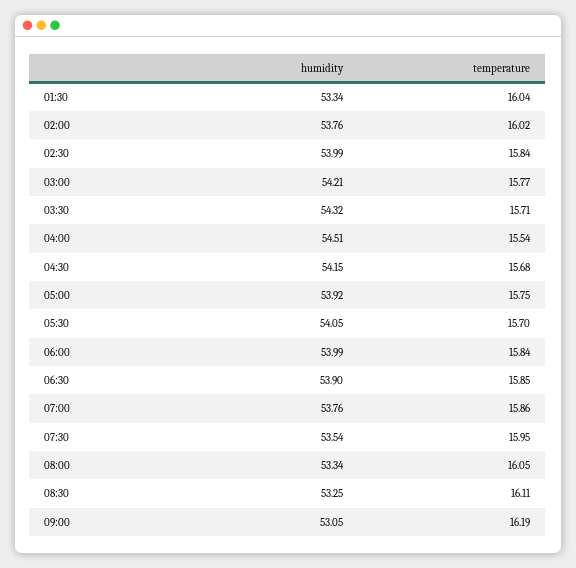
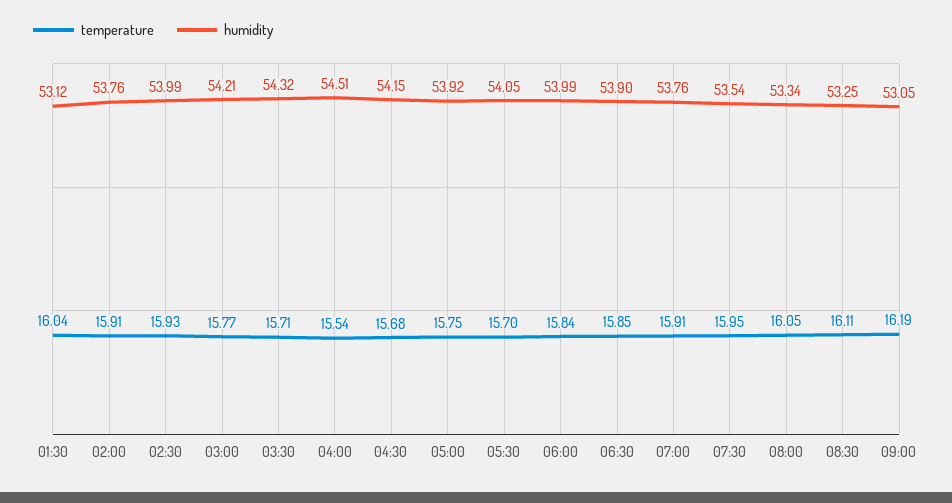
humidity, 01:30: 53.34 -> 53.12
temperature, 02:00: 16.02 -> 15.91
temperature, 02:30: 15.84 -> 15.93
temperature, 07:00: 15.86 -> 15.91

